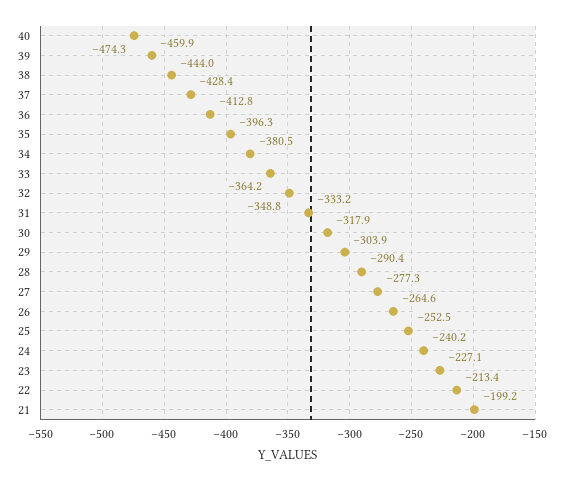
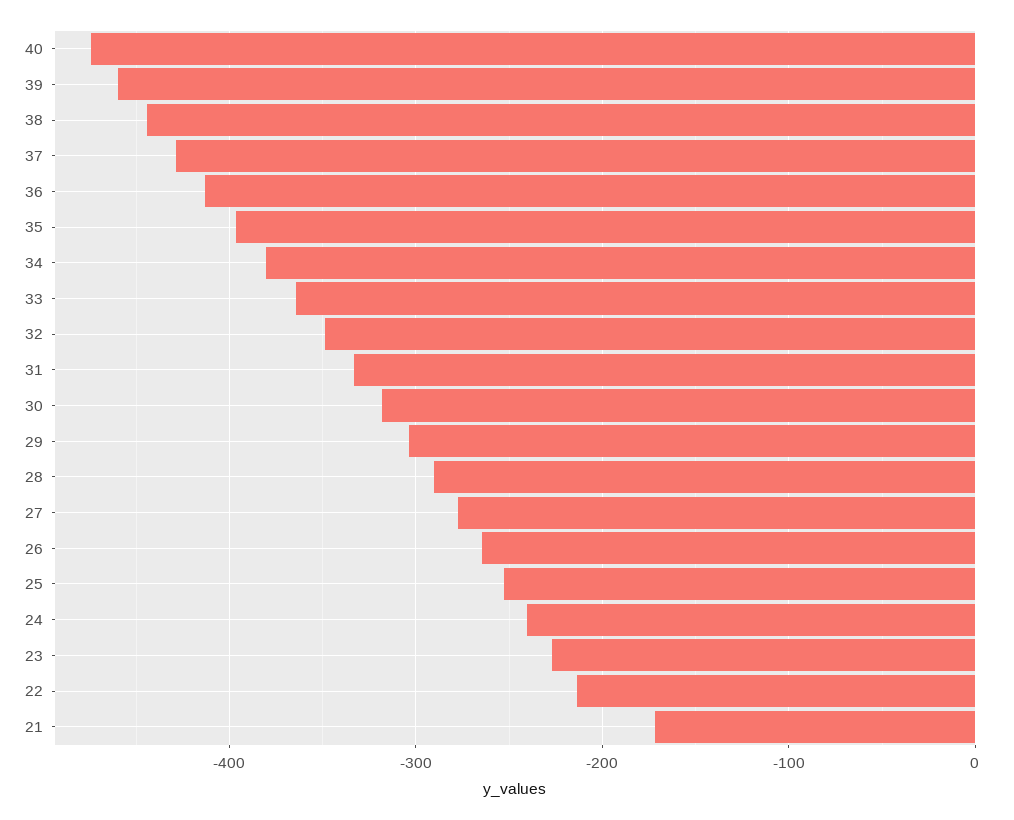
21: -199.2 -> -170

